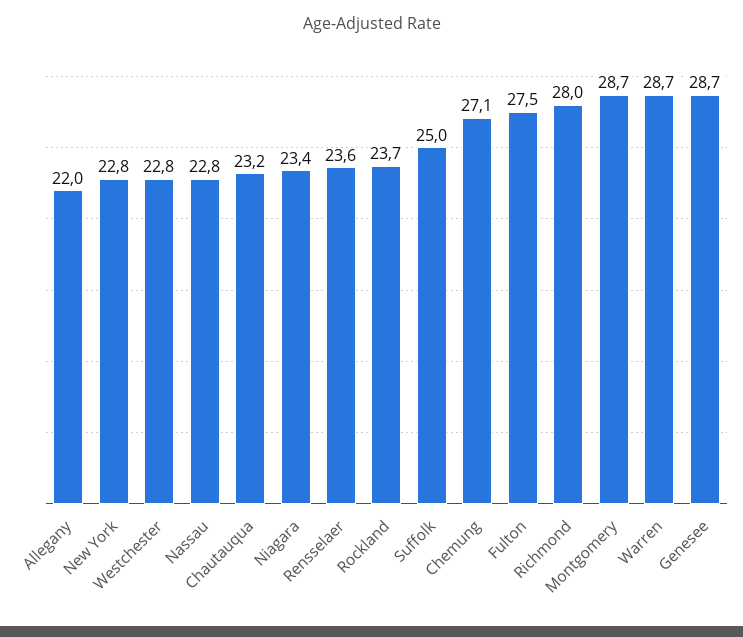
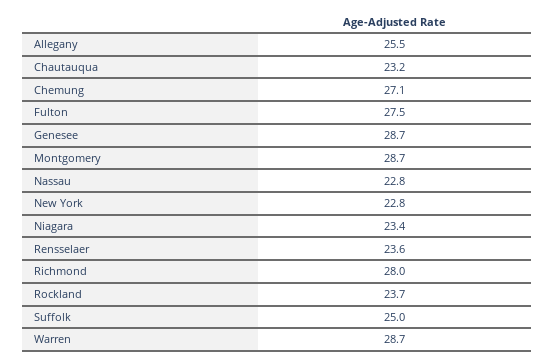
Allegany: 22 -> 25.5
Westchester: 22.8 -> none

